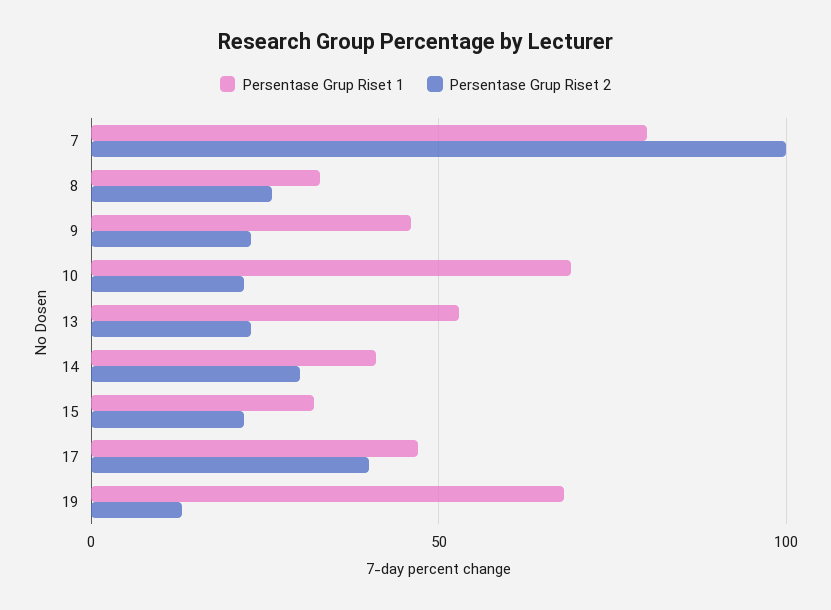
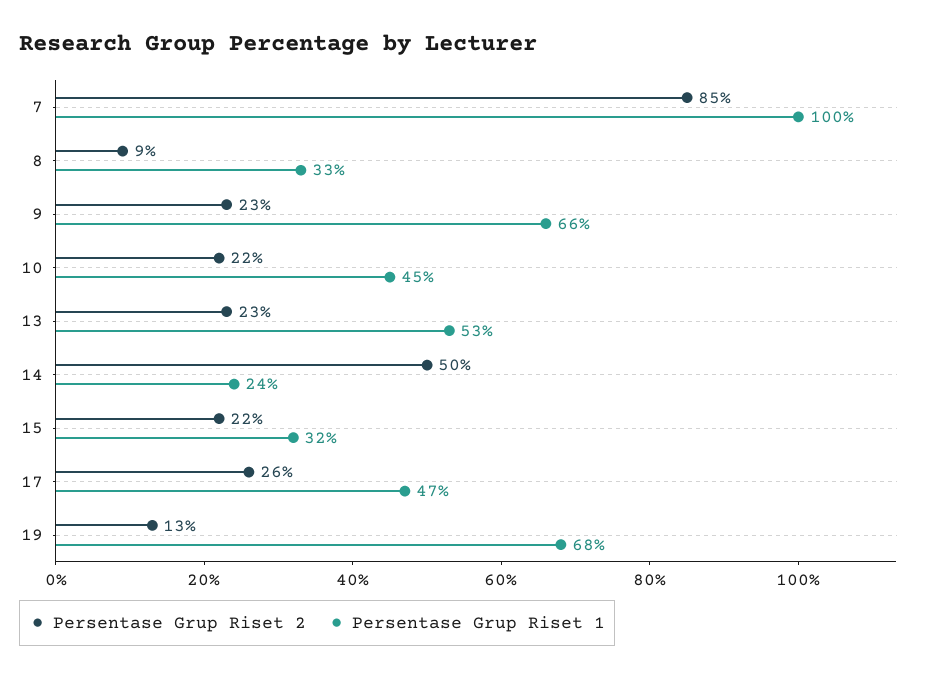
Persentase Grup Riset 1, 7: 80 -> 100
Persentase Grup Riset 2, 7: 100 -> 85
Persentase Grup Riset 2, 8: 25 -> 9
Persentase Grup Riset 1, 9: 45 -> 66
Persentase Grup Riset 1, 10: 70 -> 45
Persentase Grup Riset 1, 14: 40 -> 24
Persentase Grup Riset 2, 14: 30 -> 50
Persentase Grup Riset 2, 17: 40 -> 26

